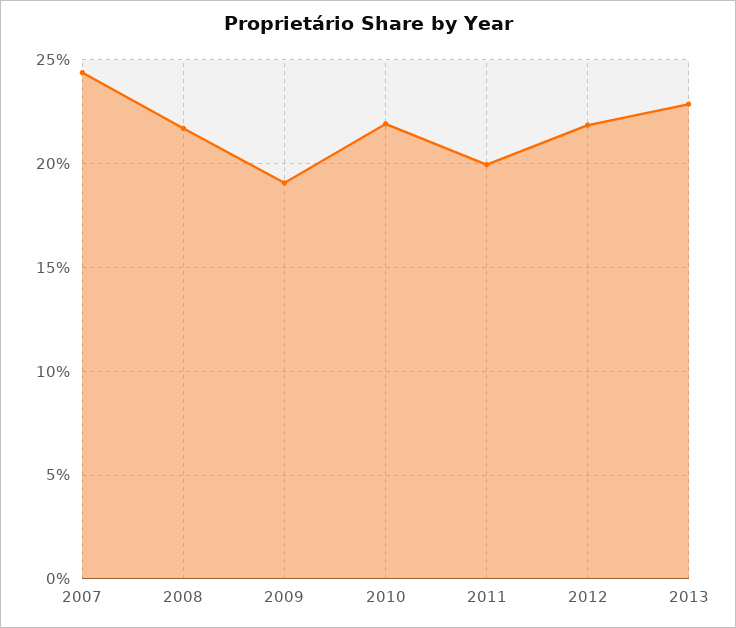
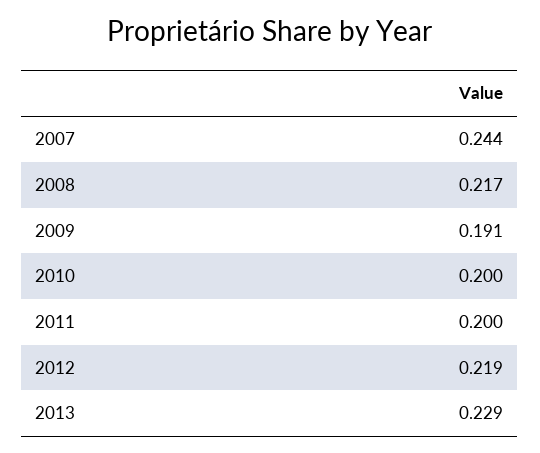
2010: 0.22 -> 0.2

